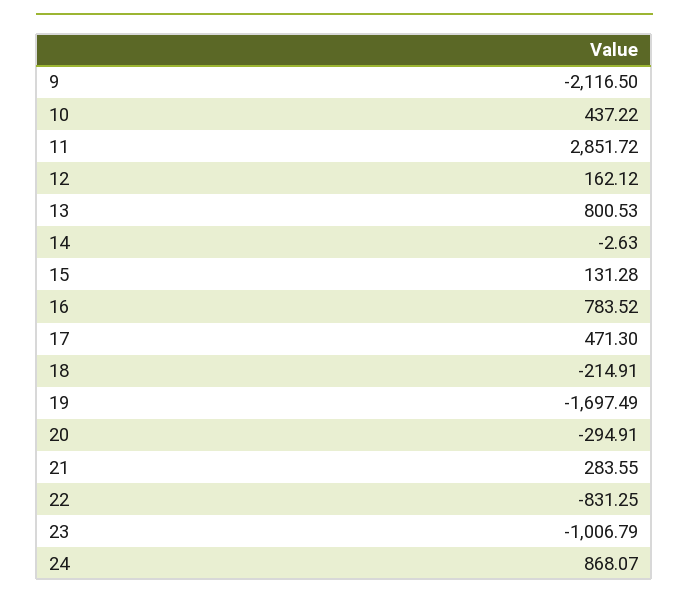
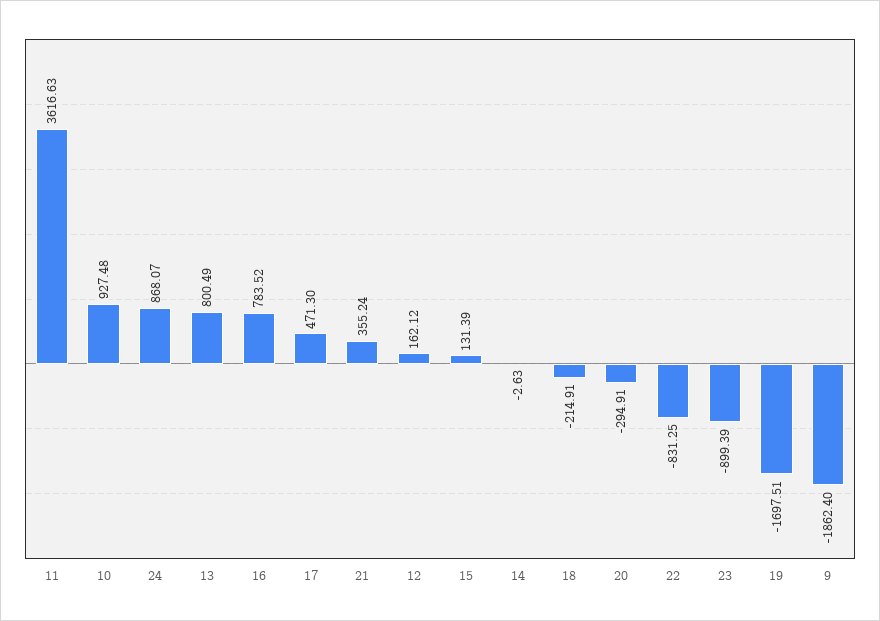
9: -2116.5 -> -1862.4
10: 437.22 -> 927.48
11: 2851.72 -> 3616.63
13: 800.53 -> 800.49
15: 131.28 -> 131.39
19: -1697.49 -> -1697.51
21: 283.55 -> 355.24
23: -1006.79 -> -899.39

